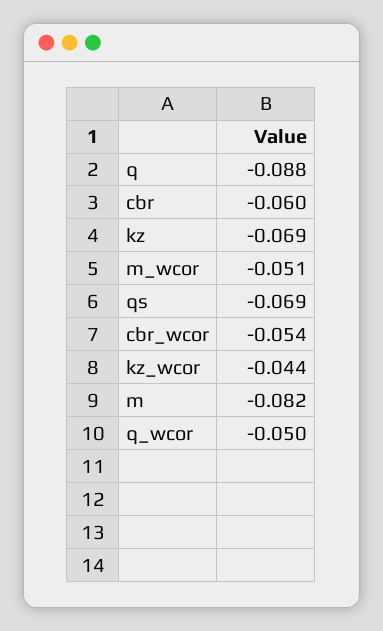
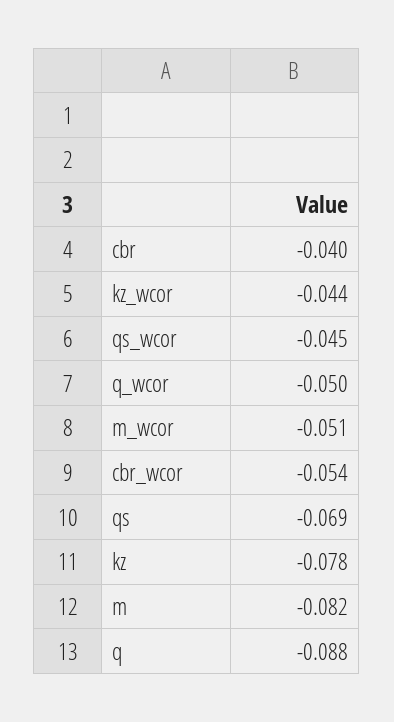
cbr: -0.06 -> -0.04
kz: -0.069 -> -0.078
qs_wcor: none -> -0.045

